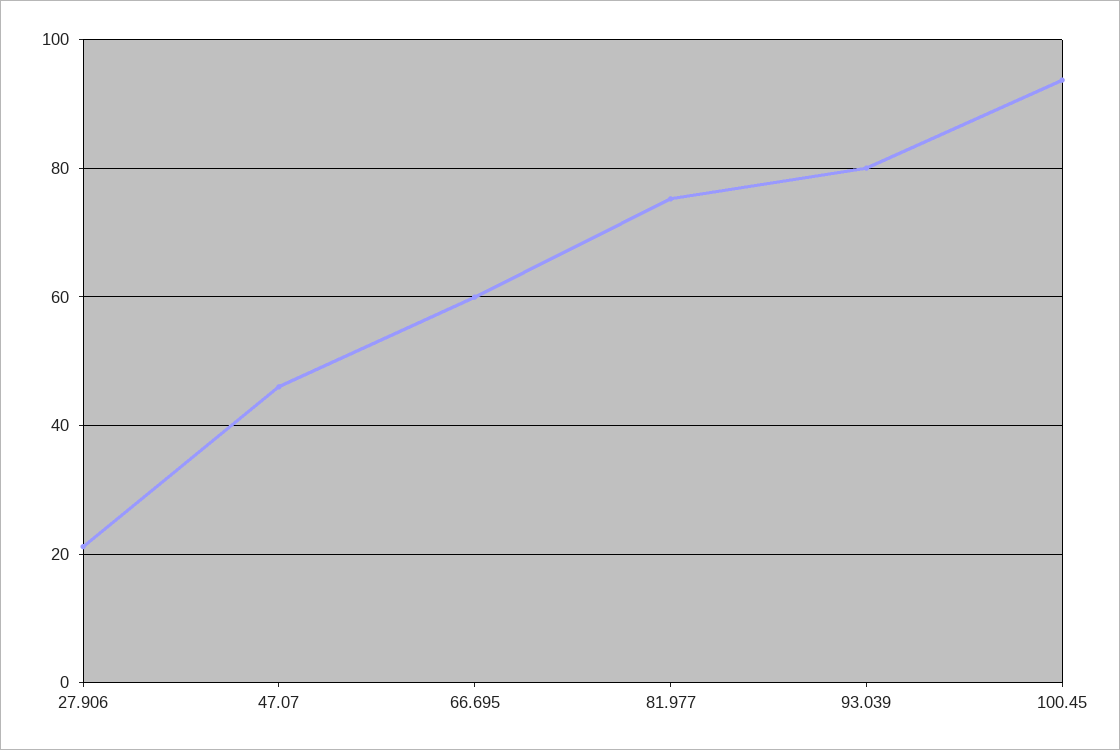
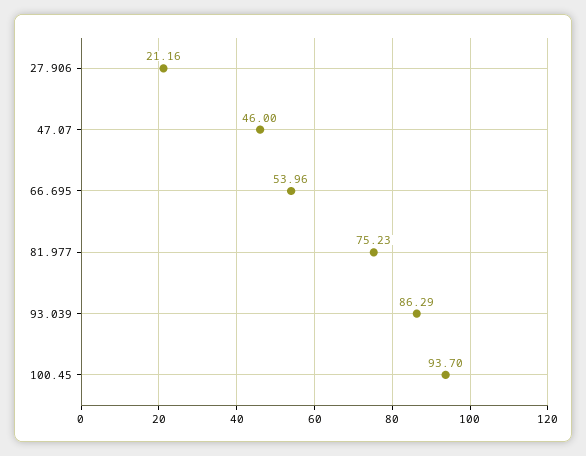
66.695: 60 -> 53.96
93.039: 80 -> 86.29

